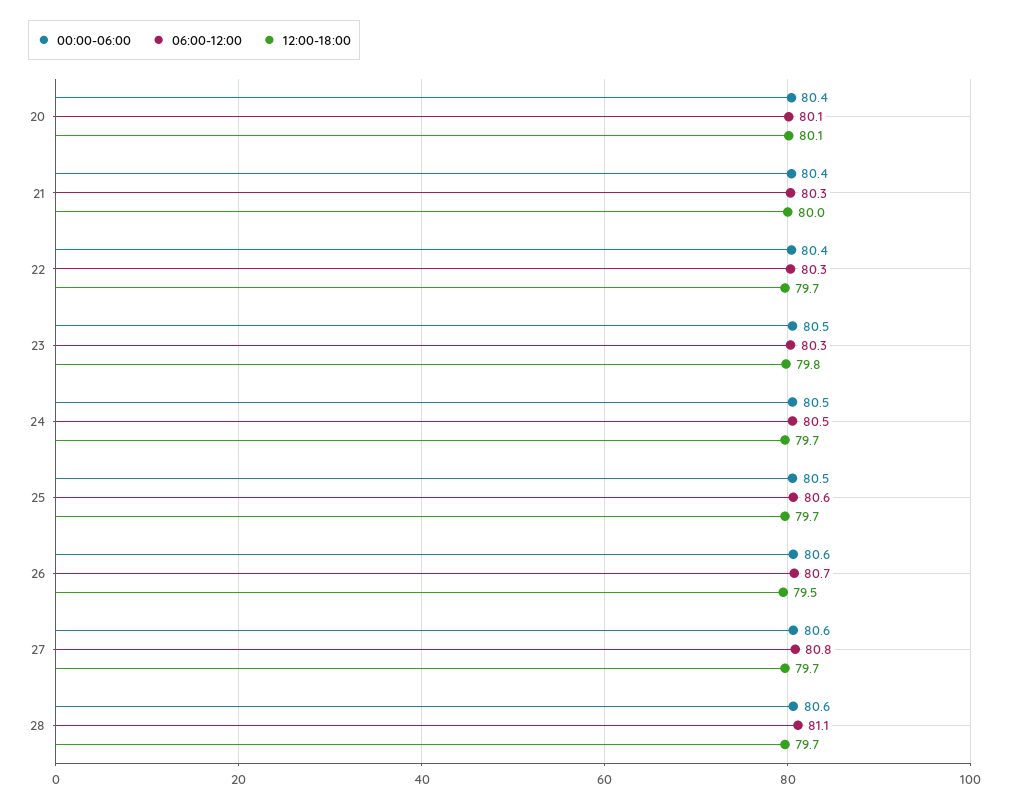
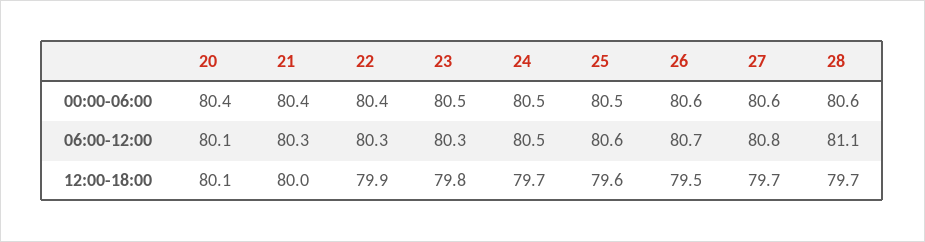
12:00-18:00, 22: 79.7 -> 79.9
12:00-18:00, 25: 79.7 -> 79.6

